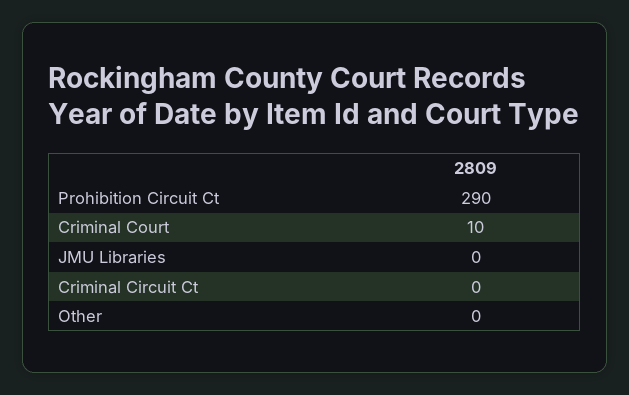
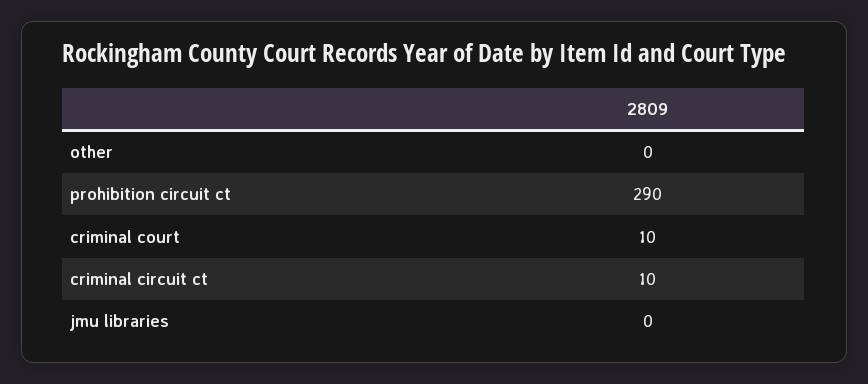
Criminal Circuit Ct: 0 -> 10

